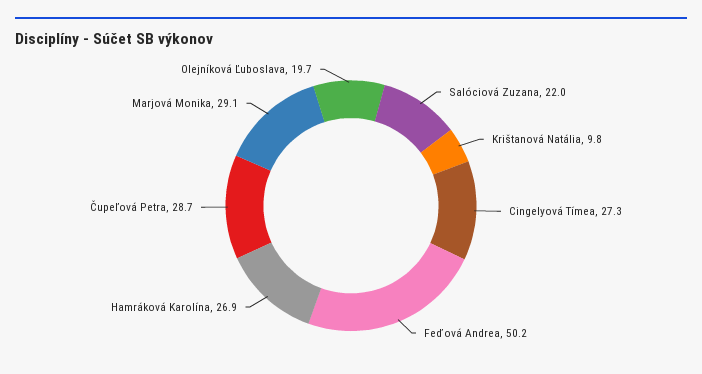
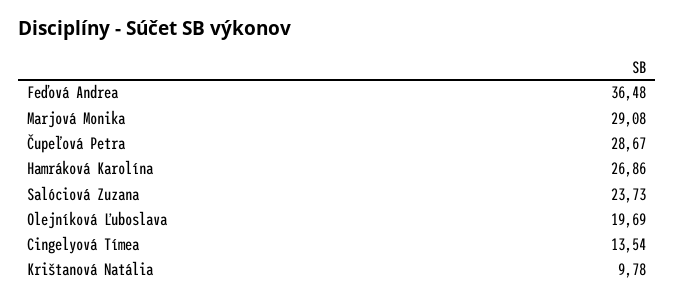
Salóciová Zuzana: 22 -> 23.73
Cingelyová Tímea: 27.3 -> 13.54
Feďová Andrea: 50.2 -> 36.48

